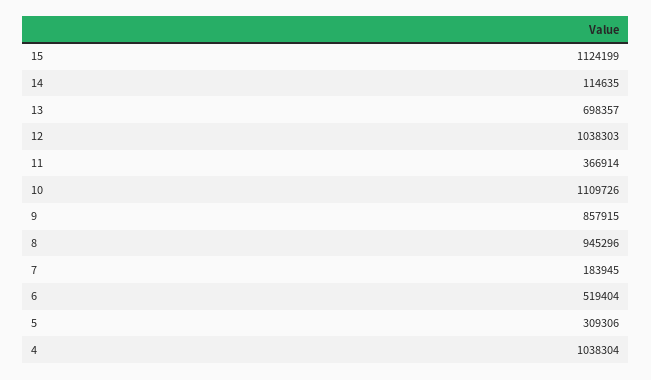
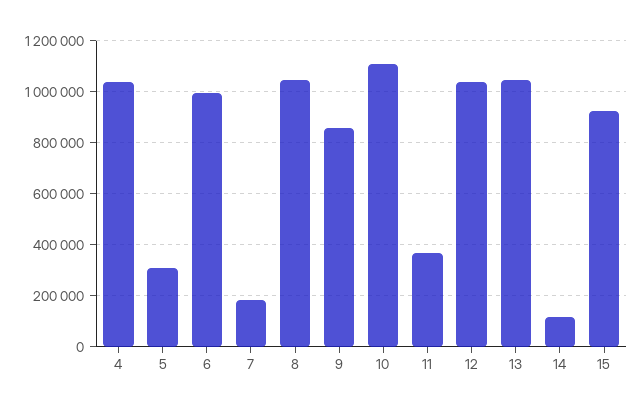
15: 1124199 -> 925000
13: 698357 -> 1050000
8: 945296 -> 1050000
6: 519404 -> 1000000

